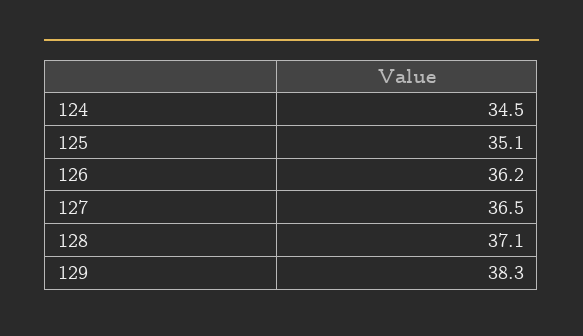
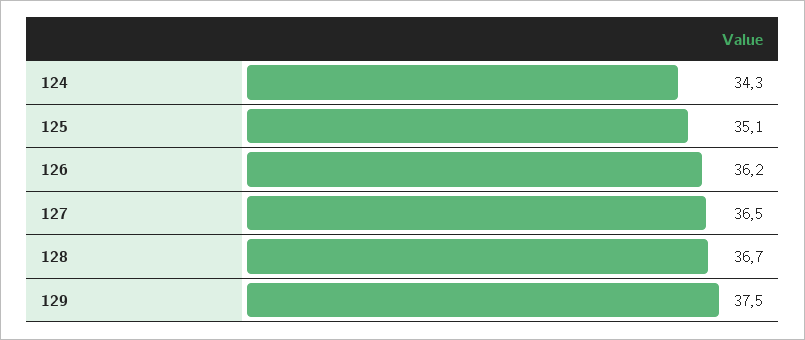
124: 34.5 -> 34.3
128: 37.1 -> 36.7
129: 38.3 -> 37.5

